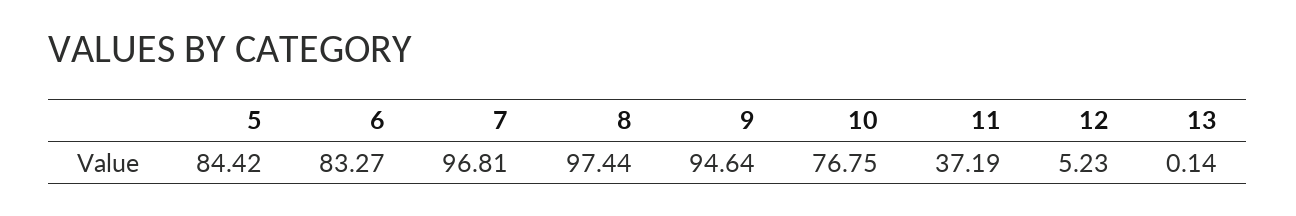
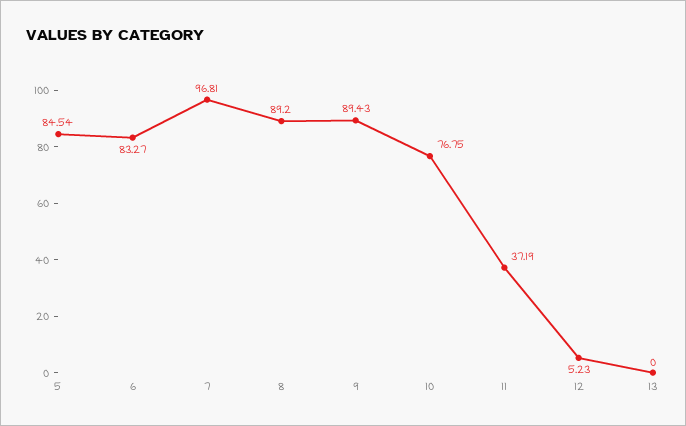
5: 84.42 -> 84.54
8: 97.44 -> 89.2
9: 94.64 -> 89.43
13: 0.14 -> 0

